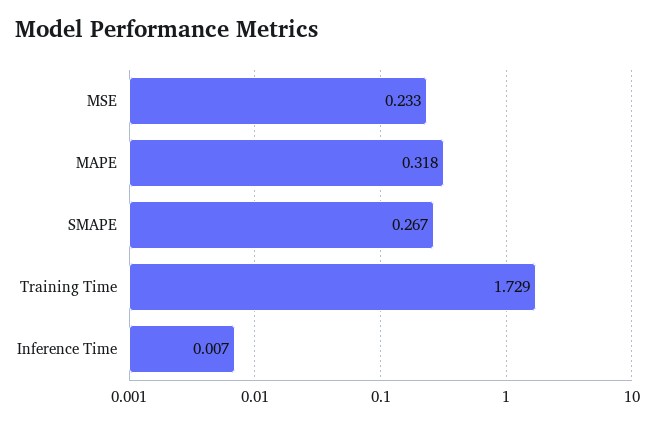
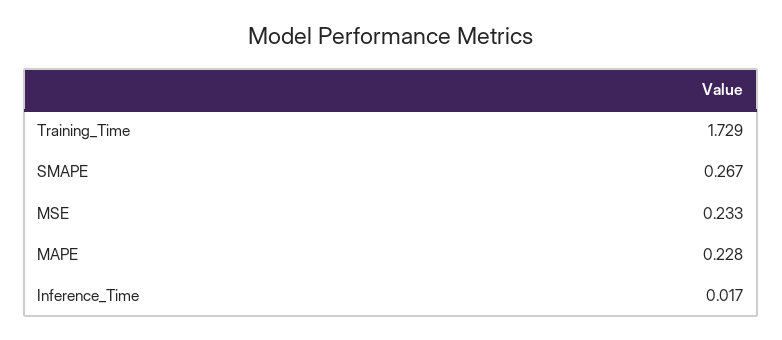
MAPE: 0.318 -> 0.228
Inference Time: 0.007 -> 0.017

